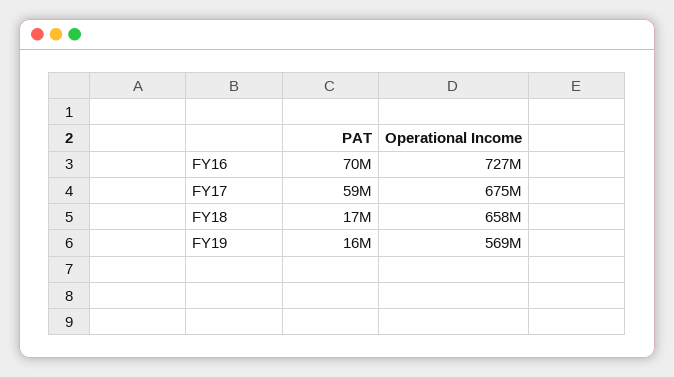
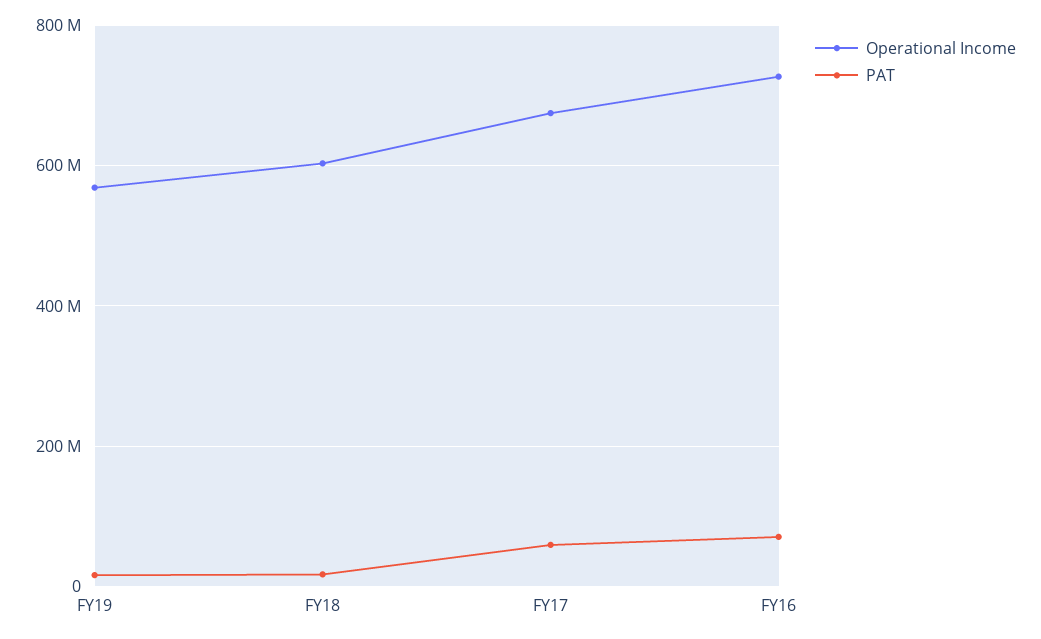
Operational Income, FY18: 658000000 -> 600000000

